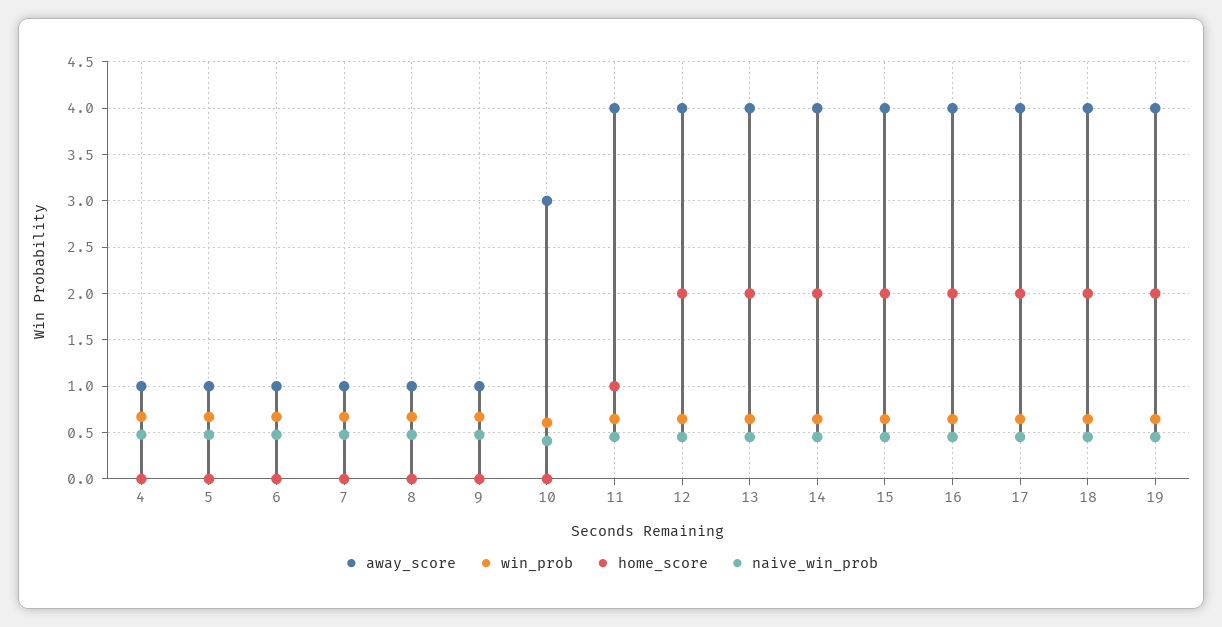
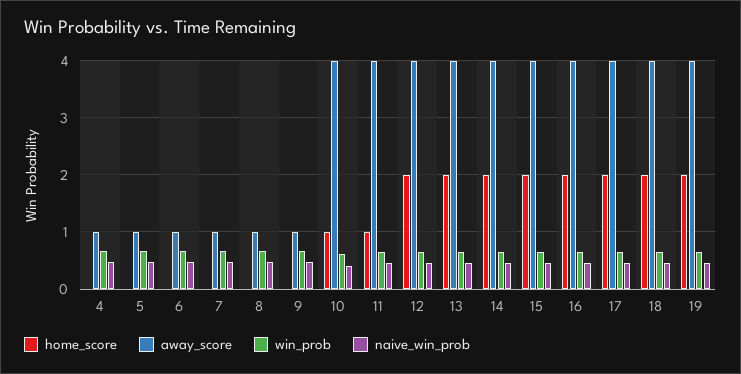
away_score, 10: 3 -> 4
home_score, 10: 0 -> 1

